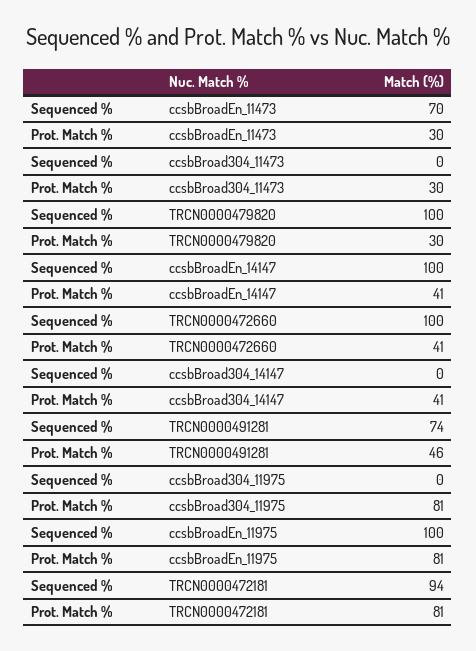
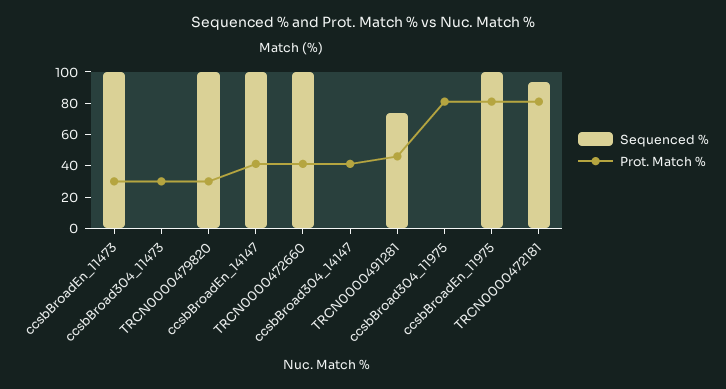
Sequenced %, ccsbBroadEn_11473: 70 -> 100

